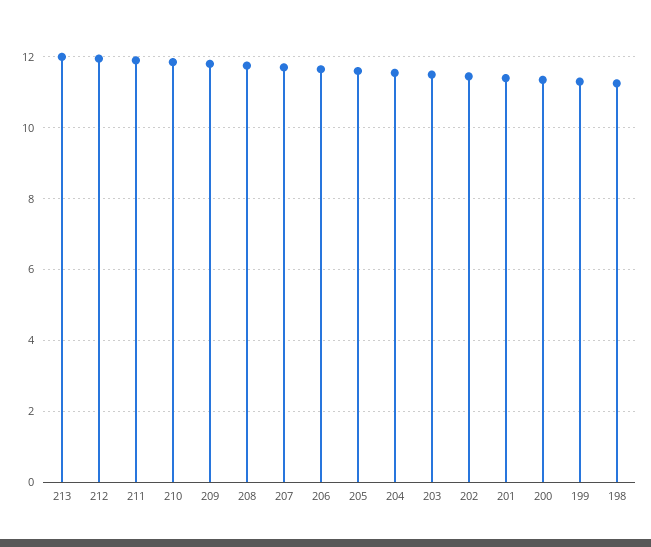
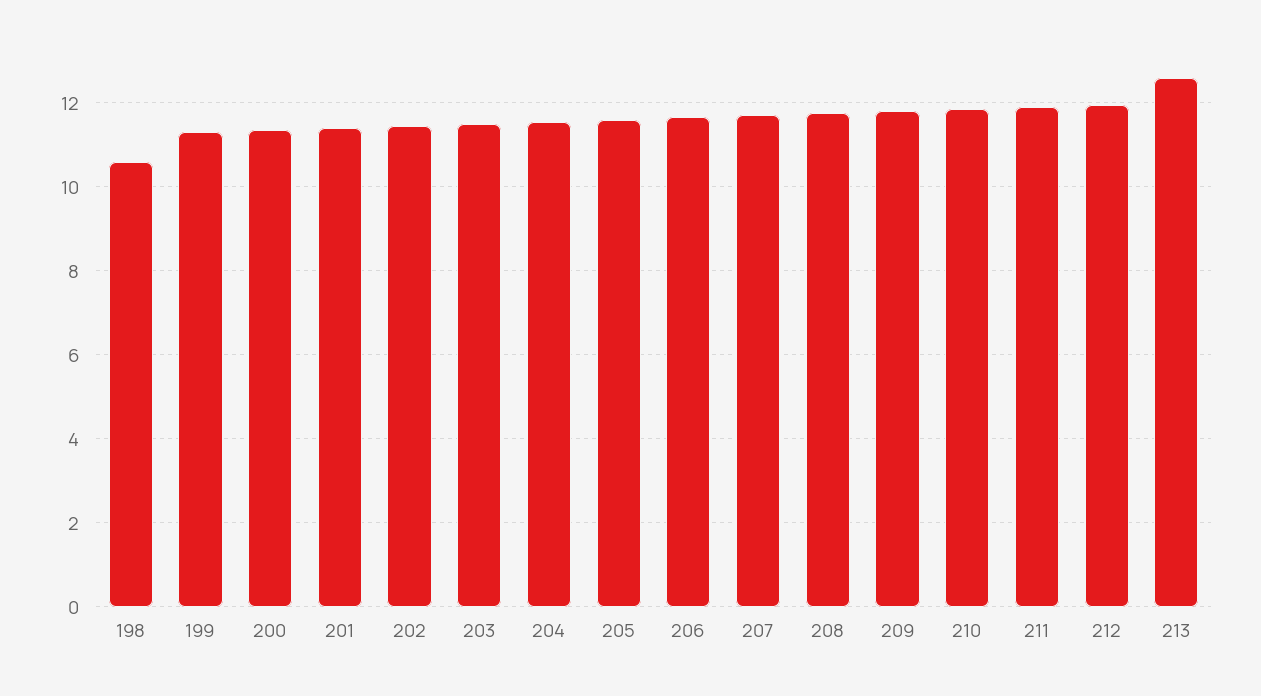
213: 12 -> 12.6
198: 11.2 -> 10.6

